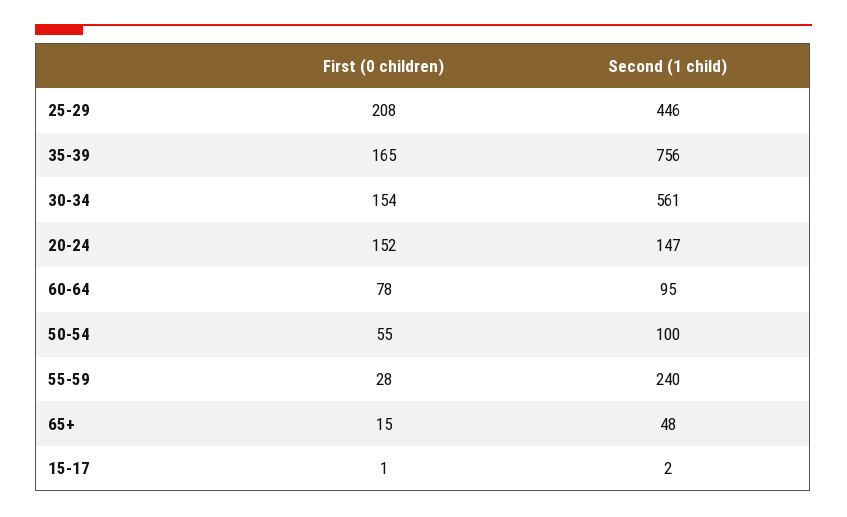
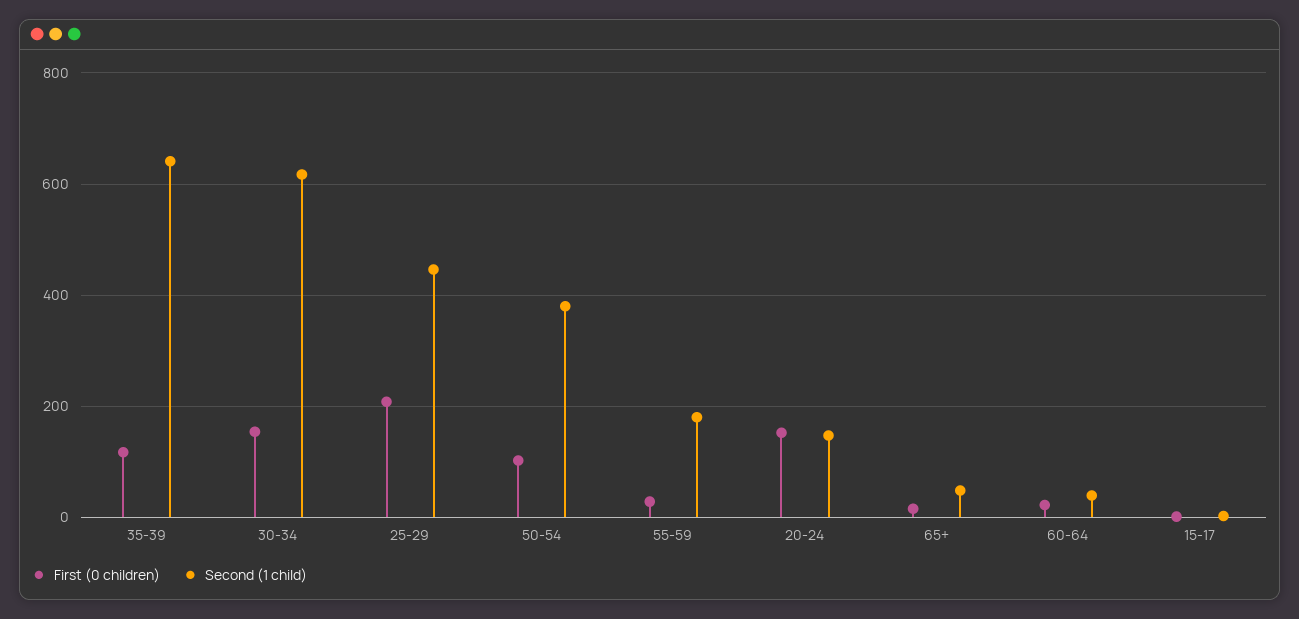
First (0 children), 35-39: 165 -> 120
Second (1 child), 35-39: 756 -> 640
Second (1 child), 30-34: 561 -> 620
First (0 children), 60-64: 78 -> 20
Second (1 child), 60-64: 95 -> 40
First (0 children), 50-54: 55 -> 100
Second (1 child), 50-54: 100 -> 380
Second (1 child), 55-59: 240 -> 180

